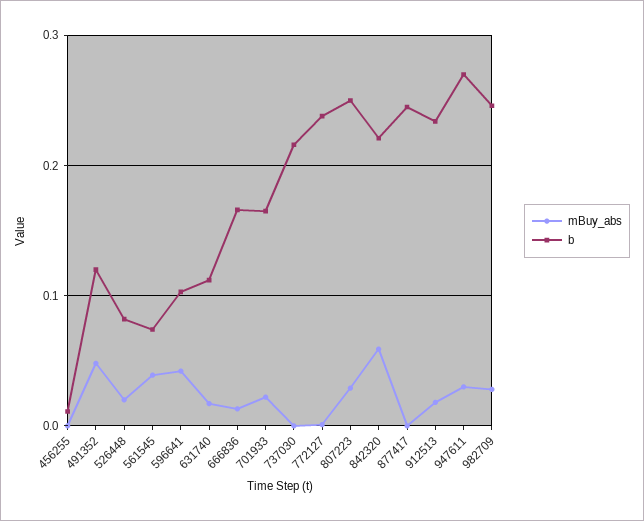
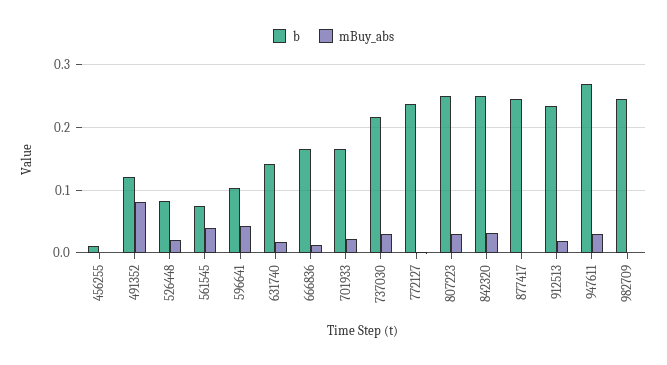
mBuy_abs, 491352: 0.05 -> 0.08
b, 631740: 0.11 -> 0.14
mBuy_abs, 737030: 0 -> 0.03
mBuy_abs, 842320: 0.06 -> 0.03
b, 842320: 0.22 -> 0.25
mBuy_abs, 982709: 0.03 -> 0

